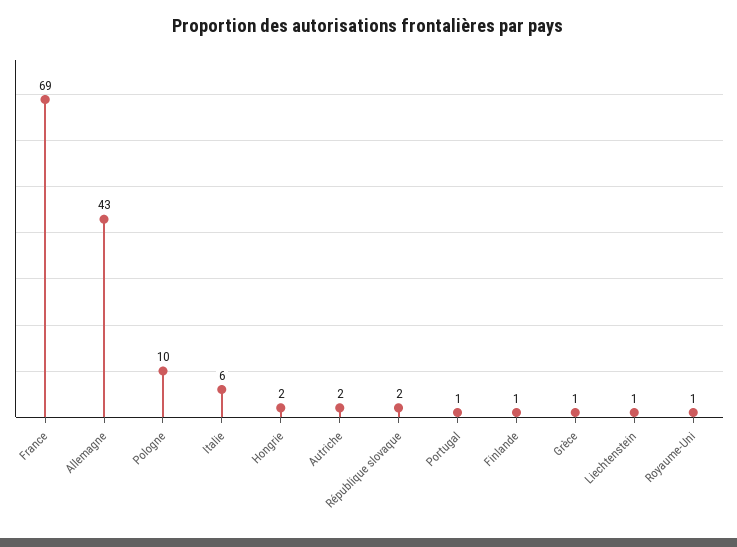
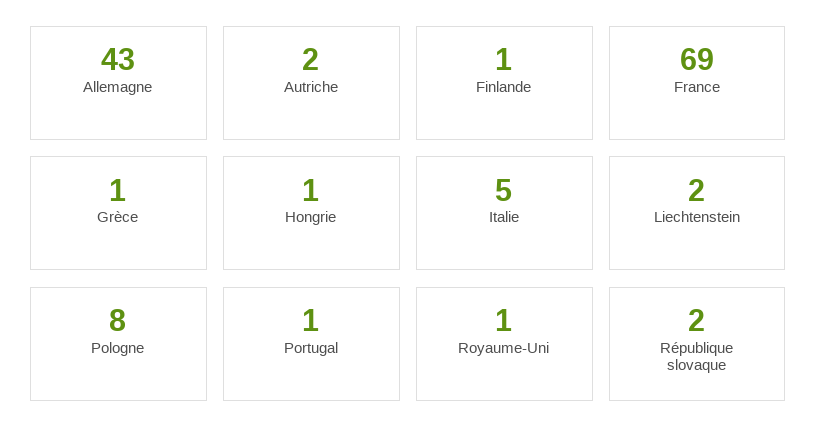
Pologne: 10 -> 8
Italie: 6 -> 5
Hongrie: 2 -> 1
Liechtenstein: 1 -> 2

